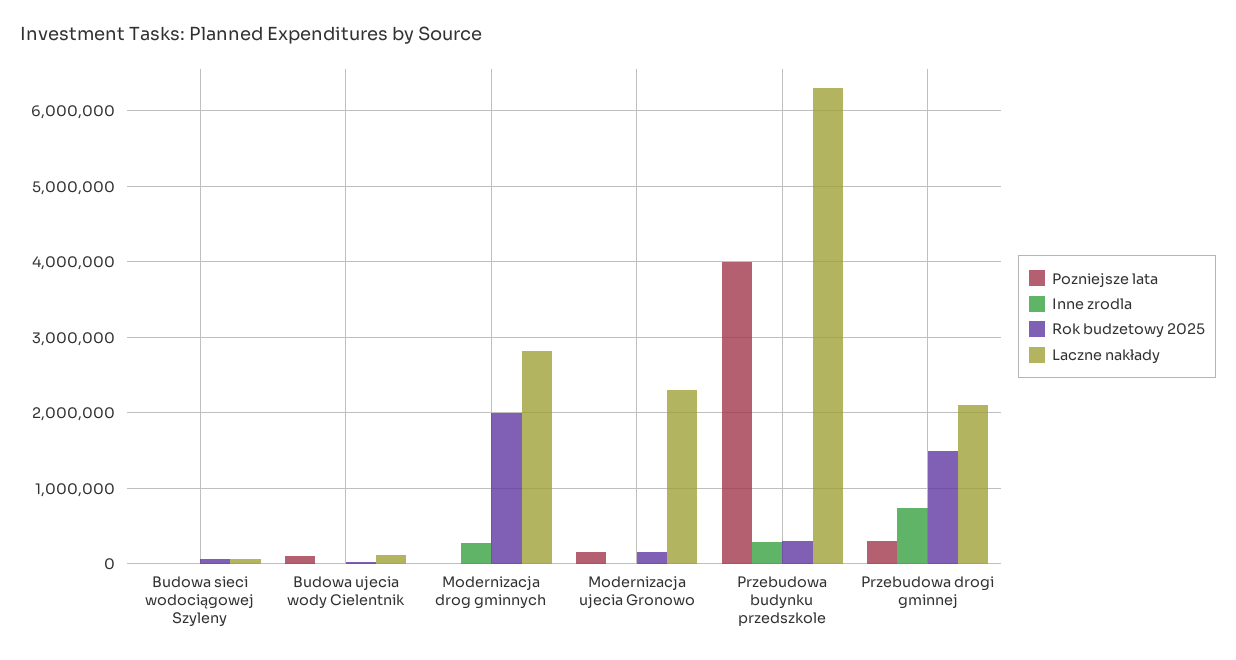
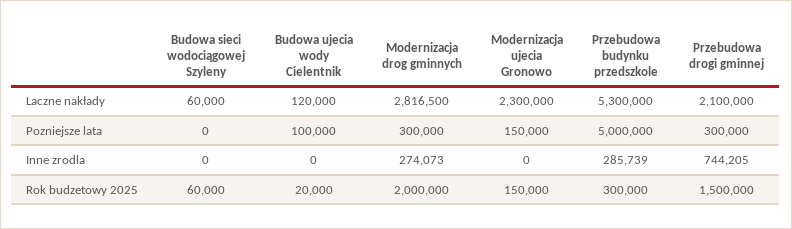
Pozniejsze lata, Modernizacja drog gminnych: 0 -> 300000
Pozniejsze lata, Przebudowa budynku przedszkole: 4000000 -> 5000000
Laczne nakłady, Przebudowa budynku przedszkole: 6300000 -> 5300000

